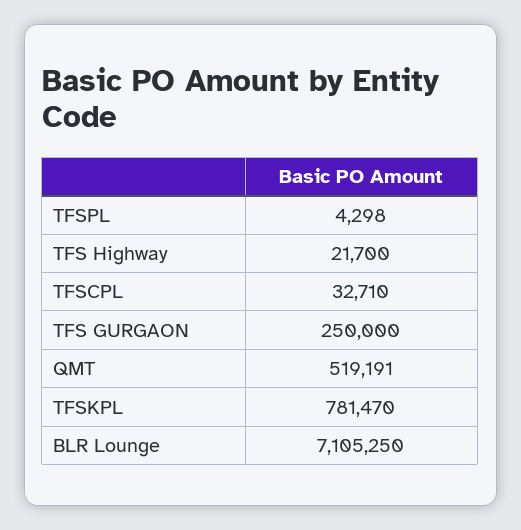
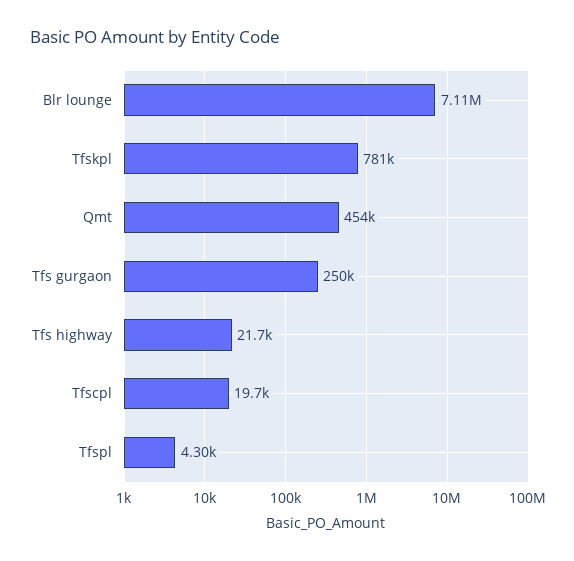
TFSCPL: 32710 -> 19700
QMT: 519191 -> 454000

